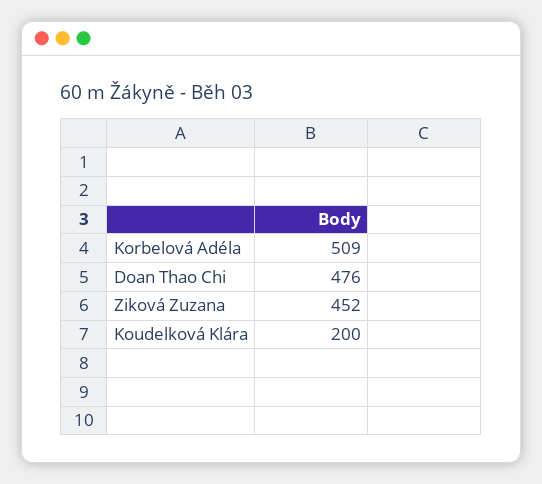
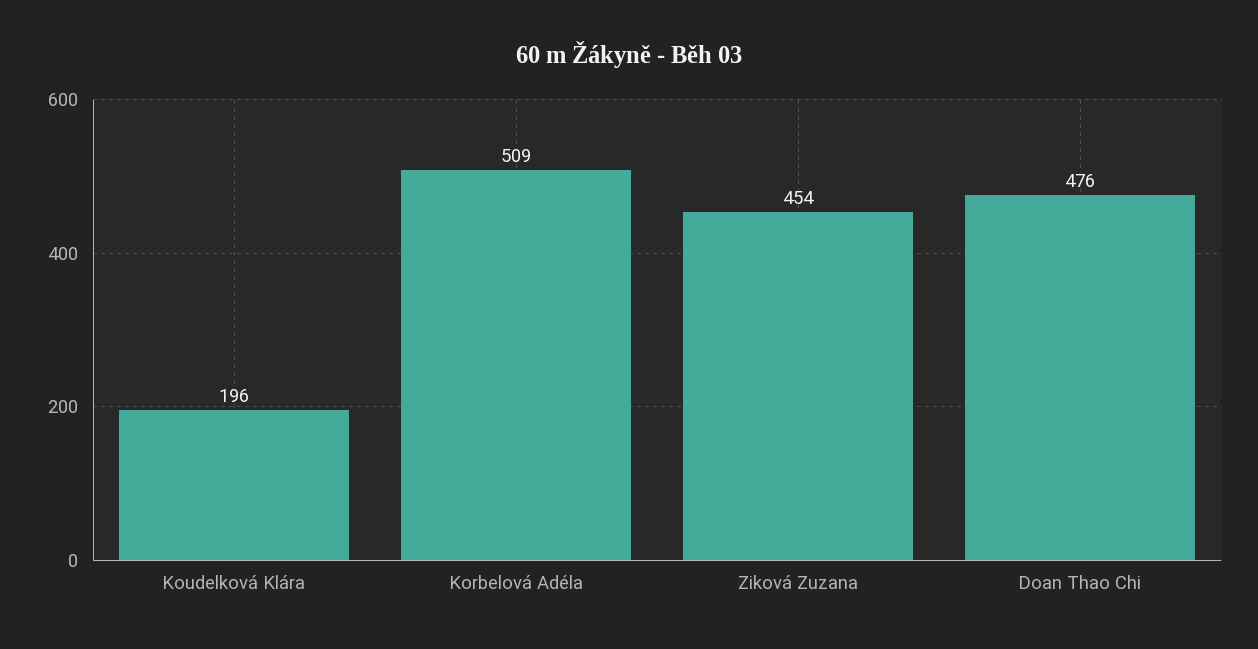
Ziková Zuzana: 452 -> 454
Koudelková Klára: 200 -> 196

